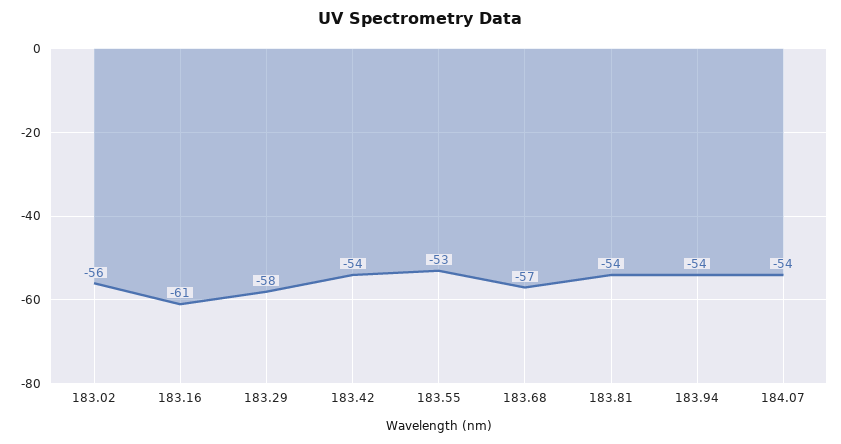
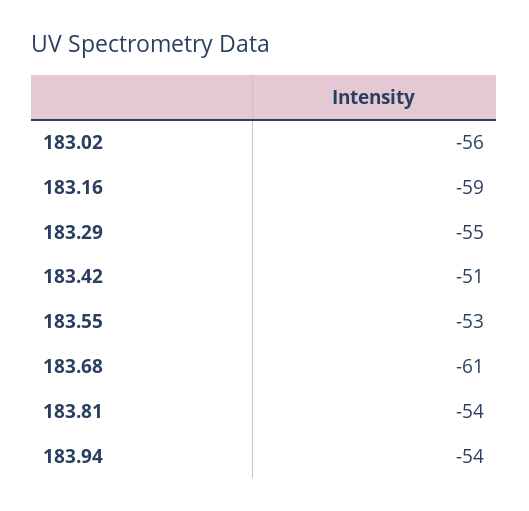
183.16: -61 -> -59
183.29: -58 -> -55
183.42: -54 -> -51
183.68: -57 -> -61
184.07: -54 -> none

